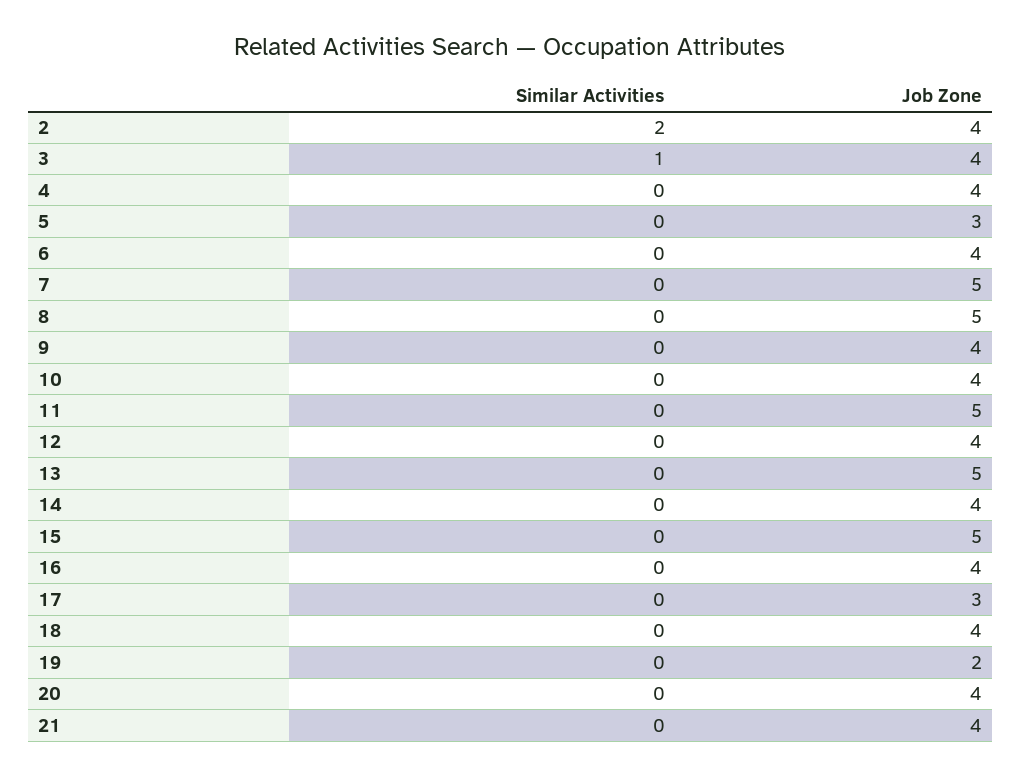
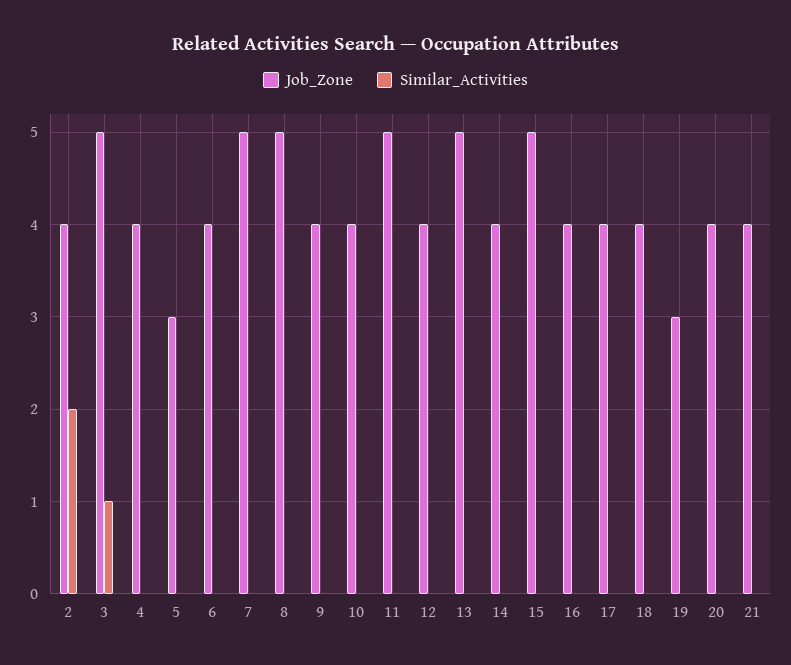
Job Zone, 3: 4 -> 5
Job Zone, 17: 3 -> 4
Job Zone, 19: 2 -> 3

